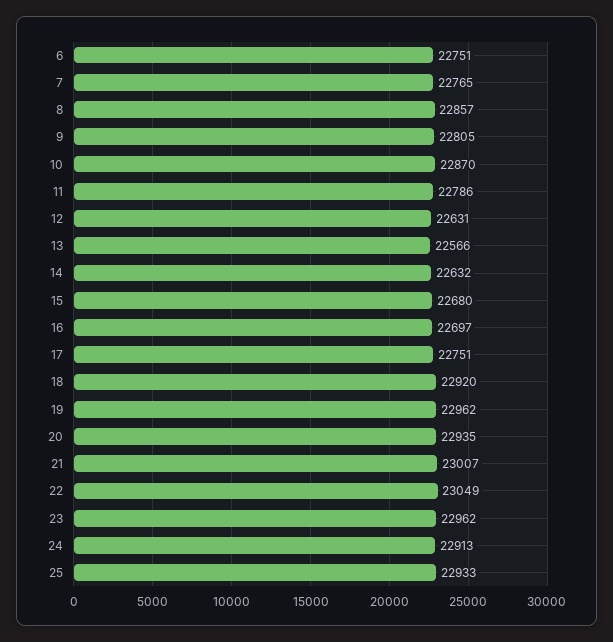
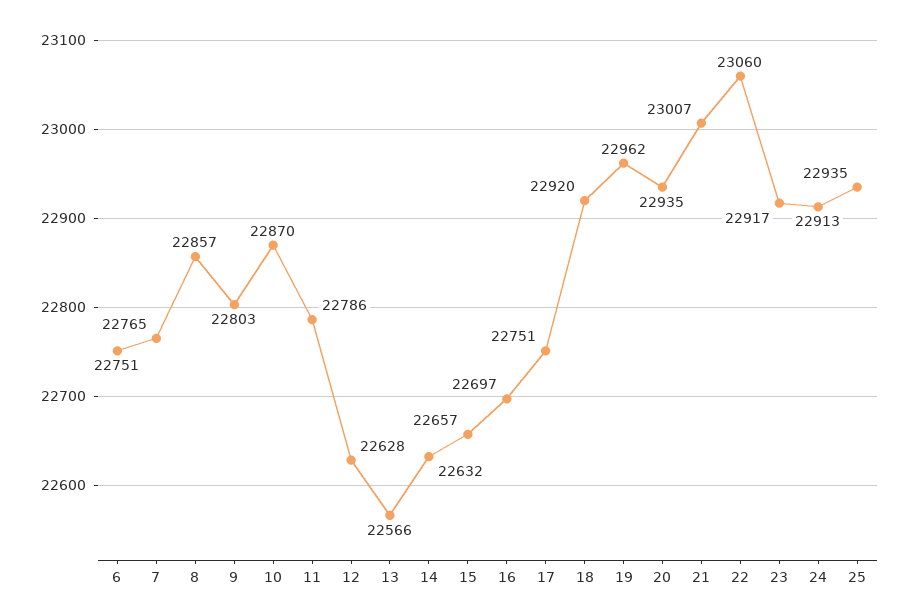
9: 22805 -> 22803
12: 22631 -> 22628
15: 22680 -> 22657
22: 23049 -> 23060
23: 22962 -> 22917
25: 22933 -> 22935

